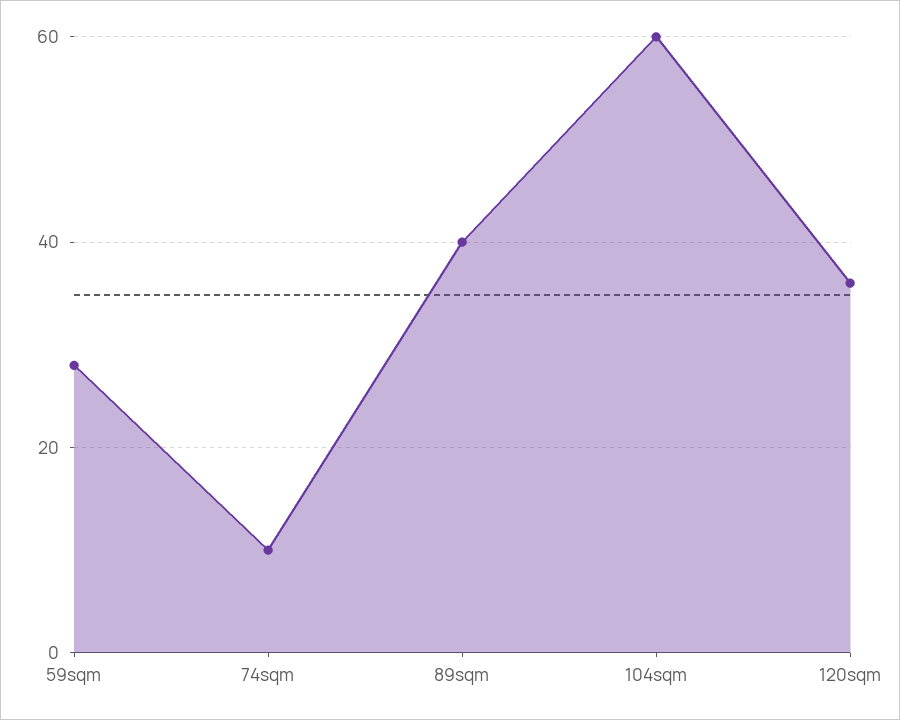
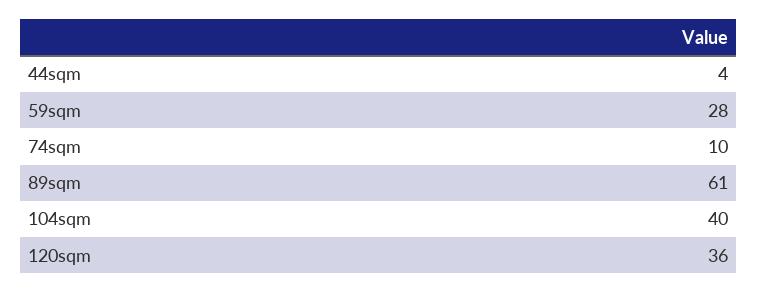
89sqm: 40 -> 61
104sqm: 60 -> 40
44sqm: none -> 4

